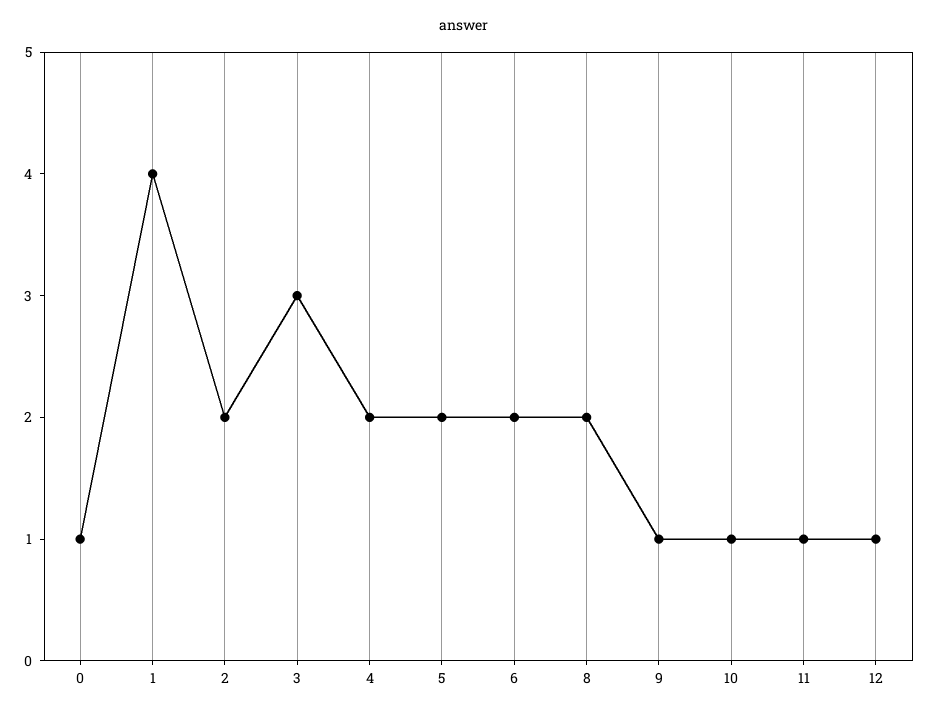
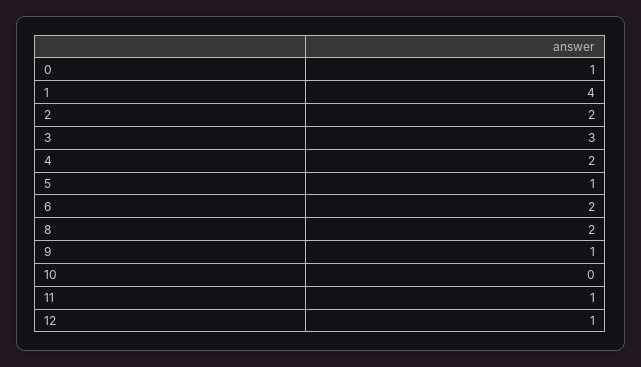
5: 2 -> 1
10: 1 -> 0

